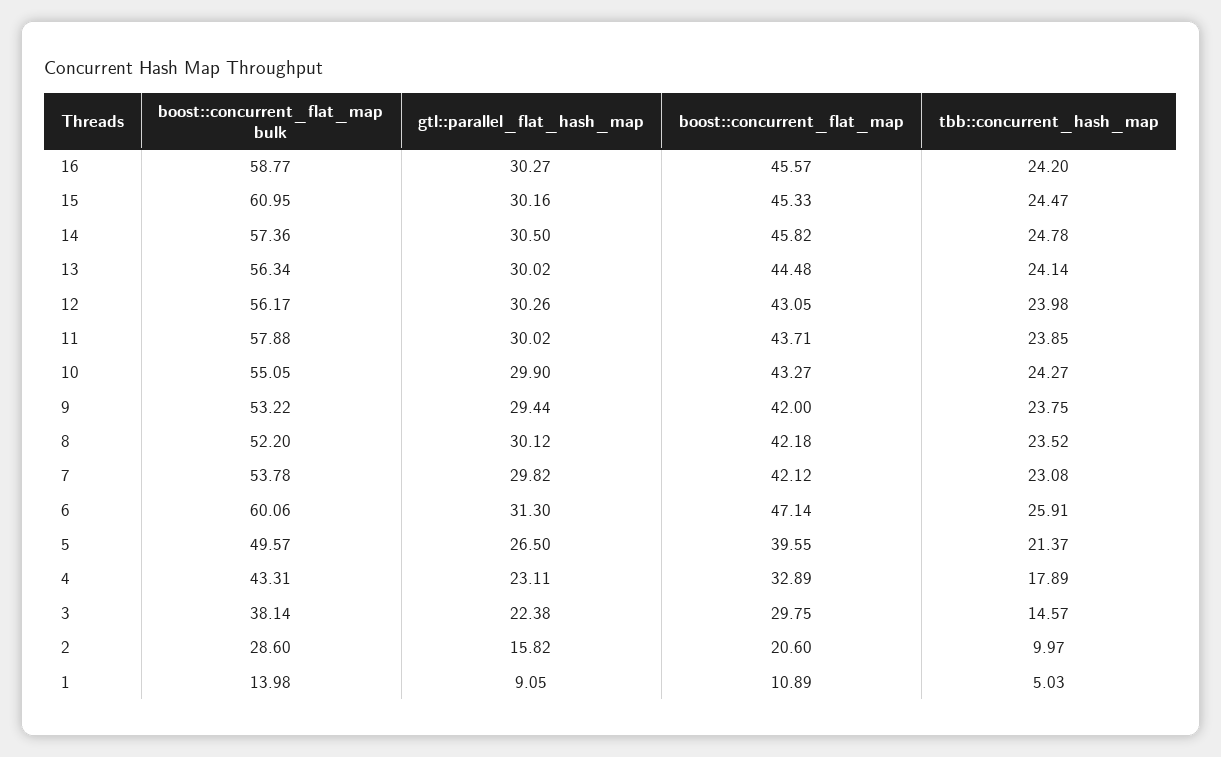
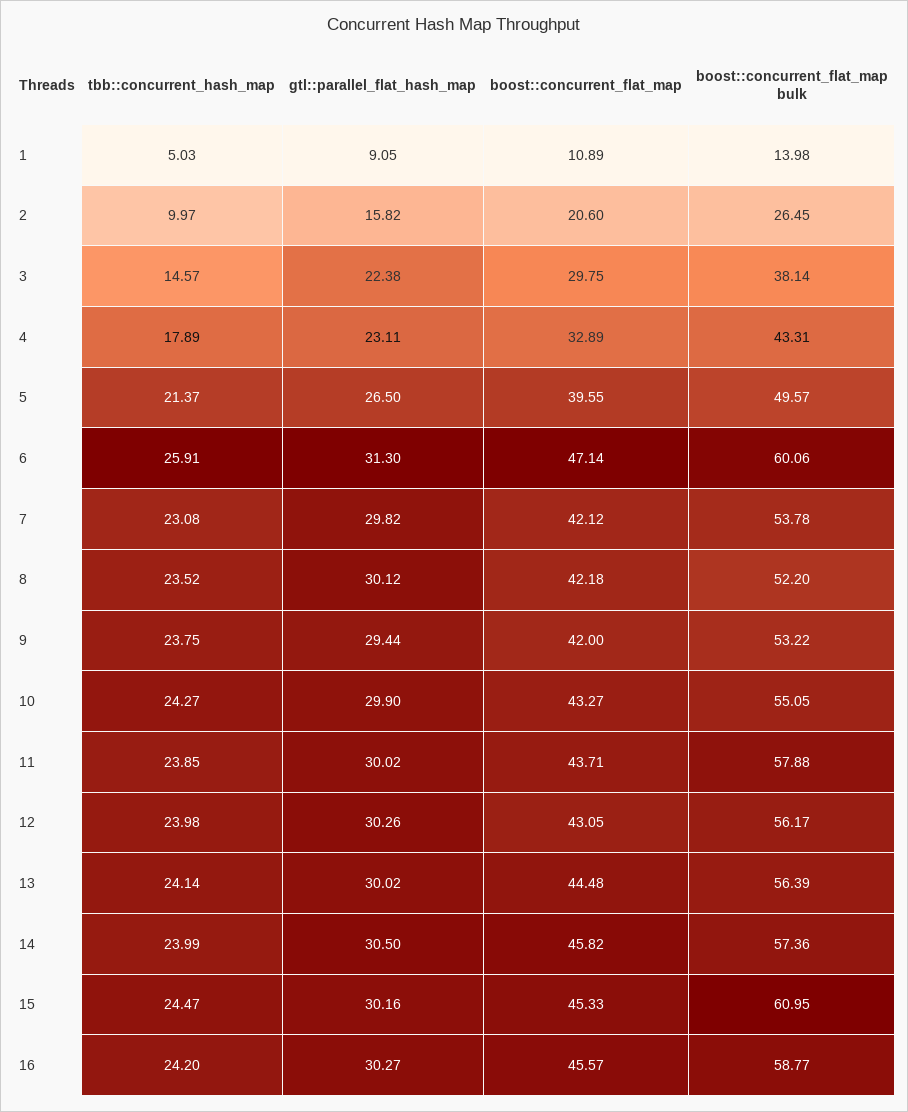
tbb::concurrent_hash_map, 14: 24.78 -> 23.99
boost::concurrent_flat_map bulk, 13: 56.34 -> 56.39
boost::concurrent_flat_map bulk, 2: 28.6 -> 26.45

